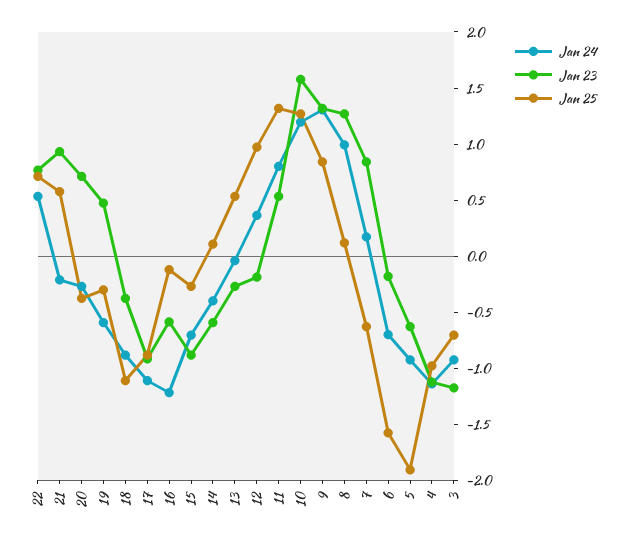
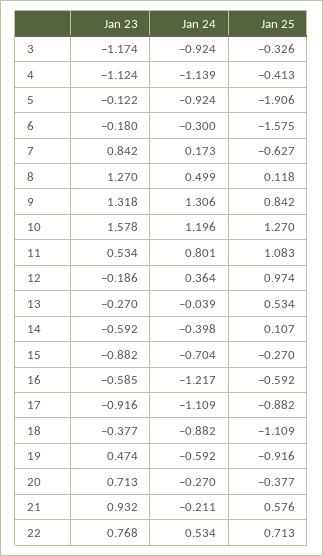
Jan 25, 19: -0.3 -> -0.916
Jan 25, 16: -0.1 -> -0.592
Jan 25, 11: 1.3 -> 1.083
Jan 24, 8: 1 -> 0.499
Jan 24, 6: -0.7 -> -0.3
Jan 23, 5: -0.6 -> -0.122
Jan 25, 4: -1 -> -0.413
Jan 25, 3: -0.7 -> -0.326

